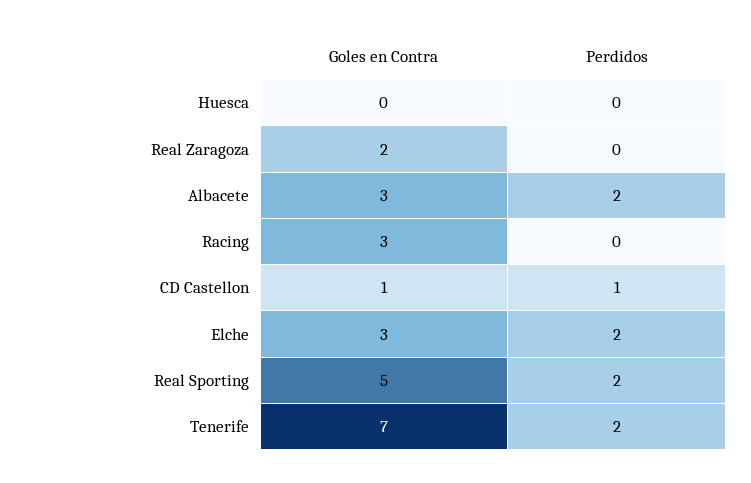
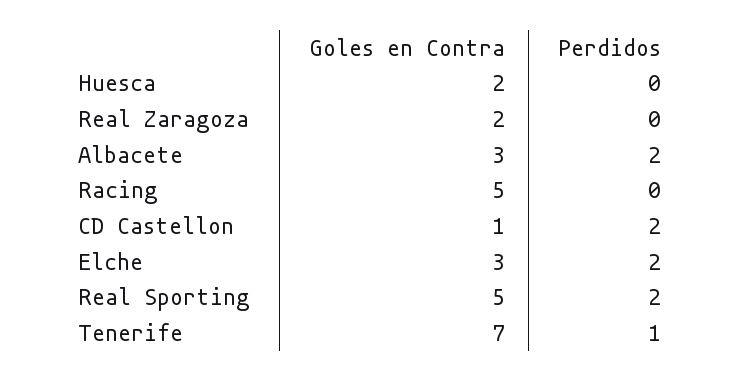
Goles en Contra, Huesca: 0 -> 2
Goles en Contra, Racing: 3 -> 5
Perdidos, CD Castellon: 1 -> 2
Perdidos, Tenerife: 2 -> 1

